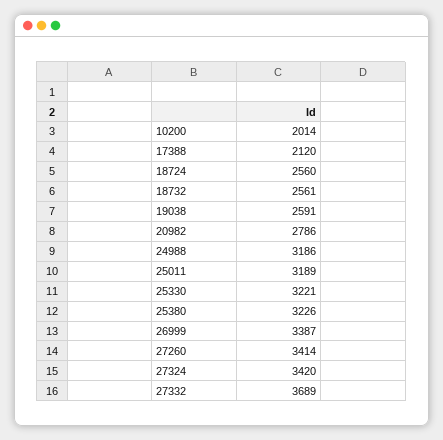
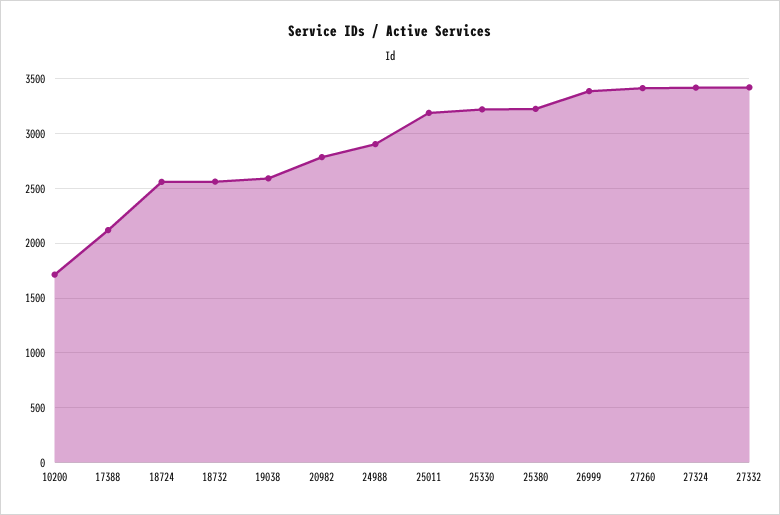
10200: 2014 -> 1700
24988: 3186 -> 2900
27332: 3689 -> 3400

